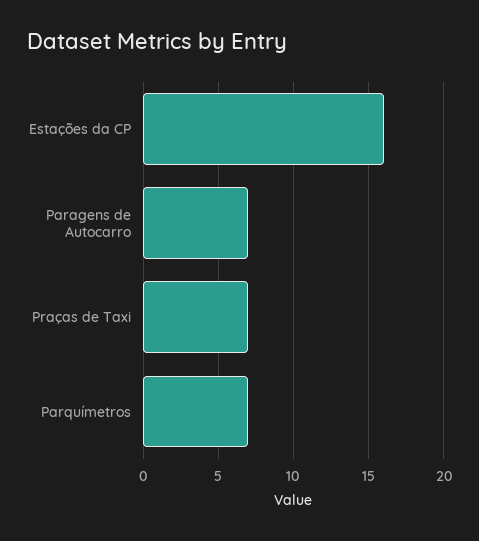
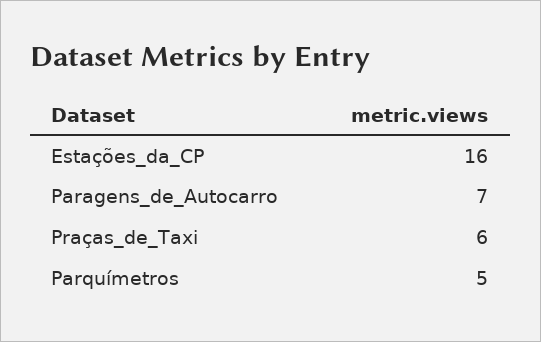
Praças de Taxi: 7 -> 6
Parquímetros: 7 -> 5

